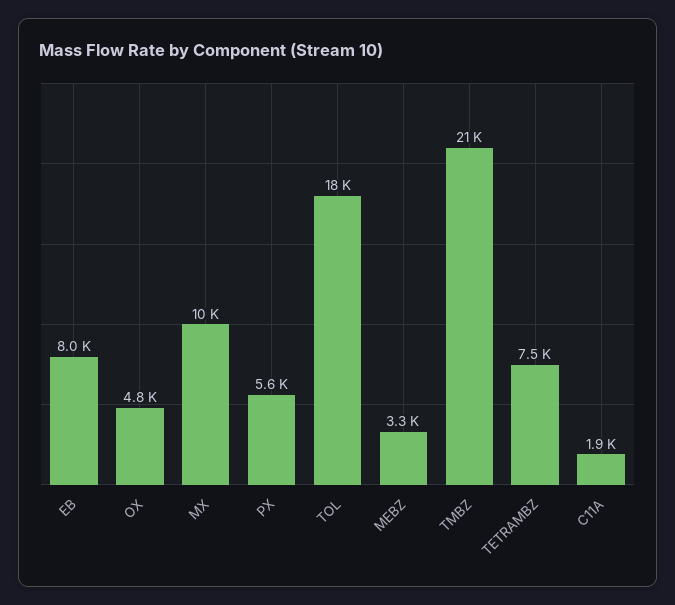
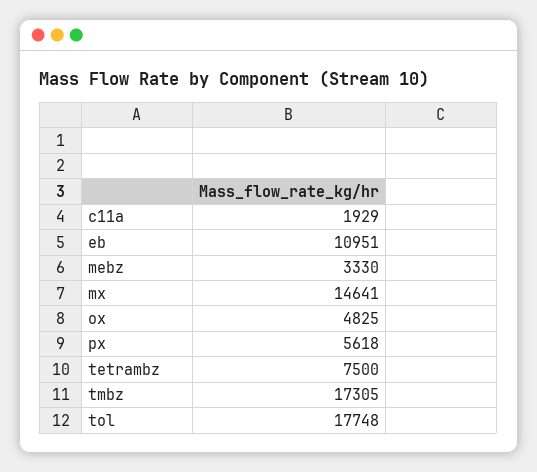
EB: 8000 -> 10951
MX: 10000 -> 14641
TMBZ: 21000 -> 17305

